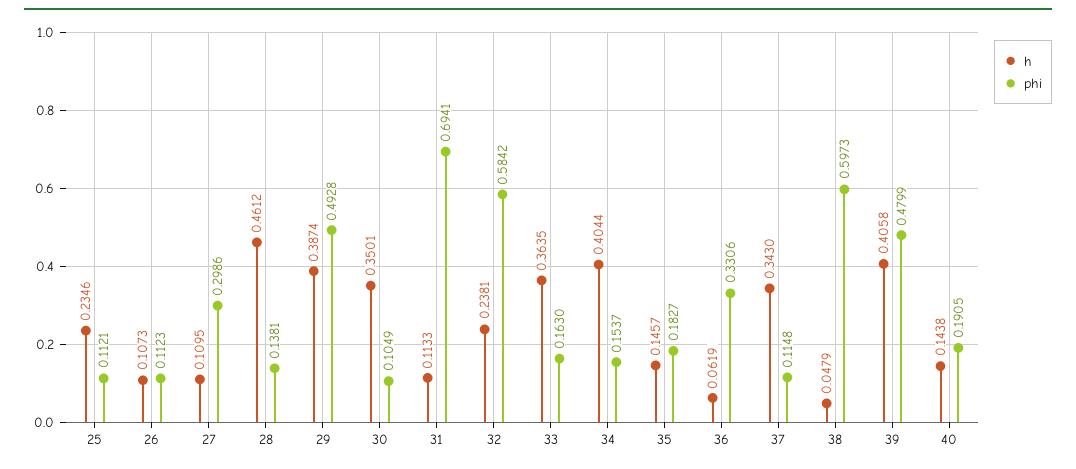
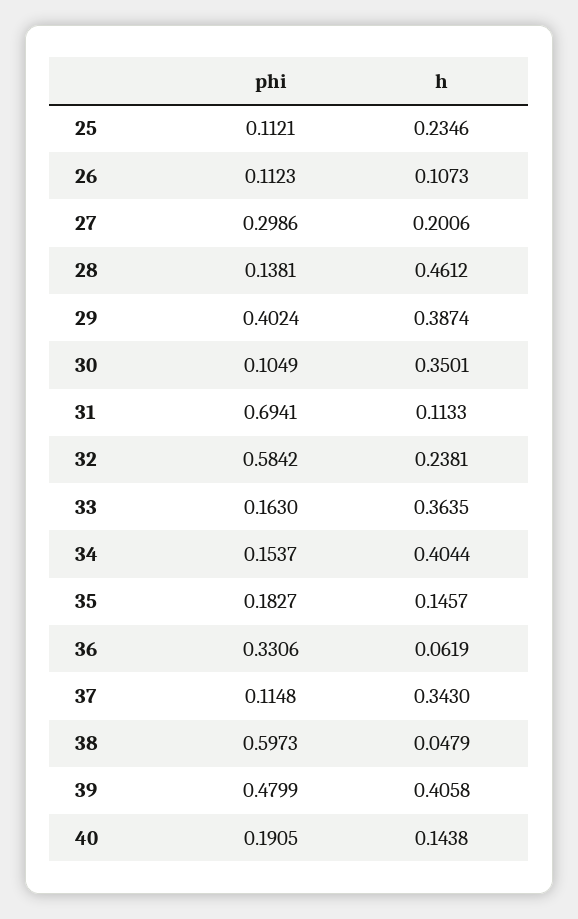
h, 27: 0.1095 -> 0.2006
phi, 29: 0.4928 -> 0.4024

